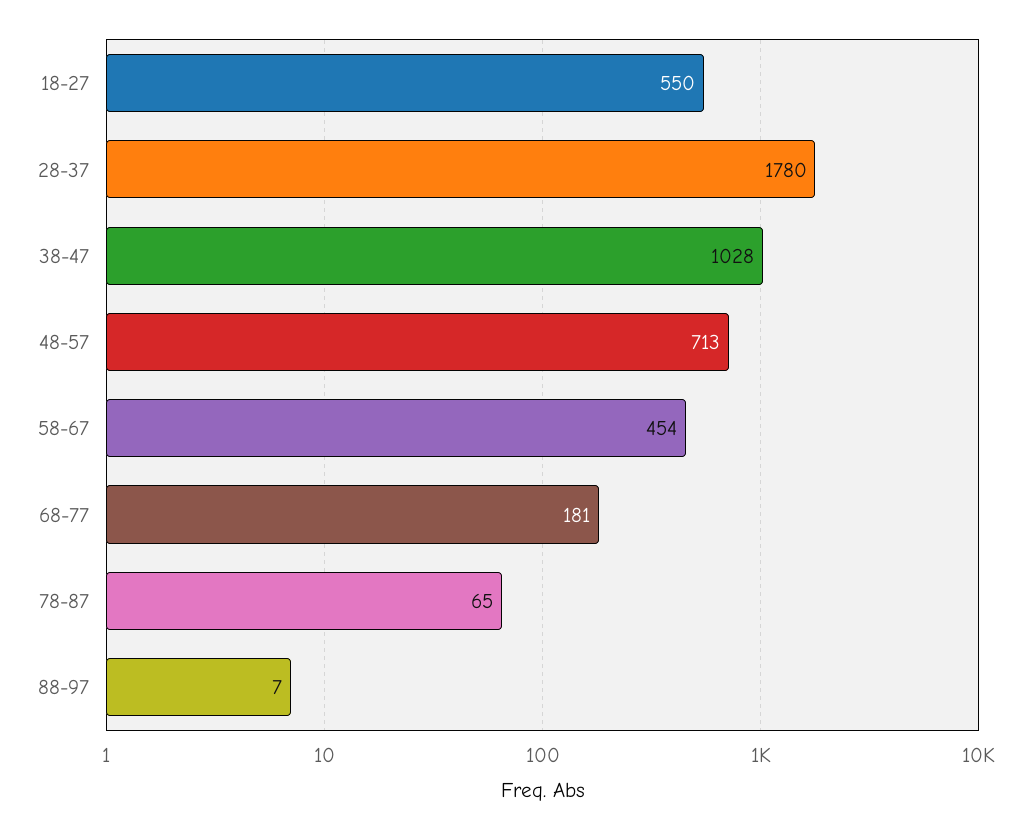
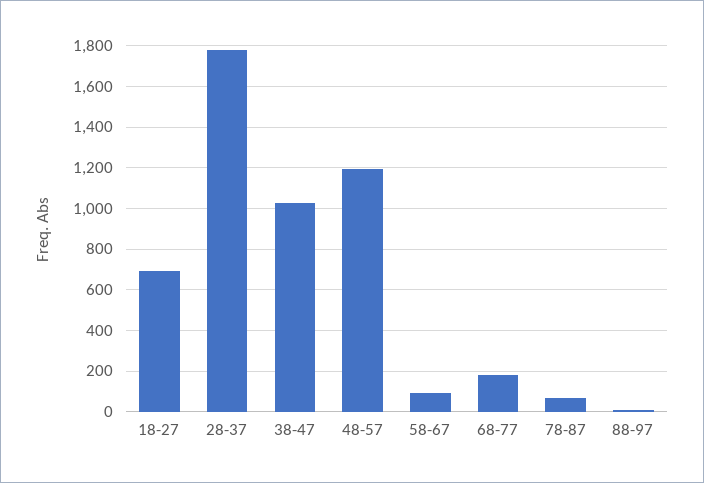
18-27: 550 -> 700
48-57: 713 -> 1200
58-67: 454 -> 100

